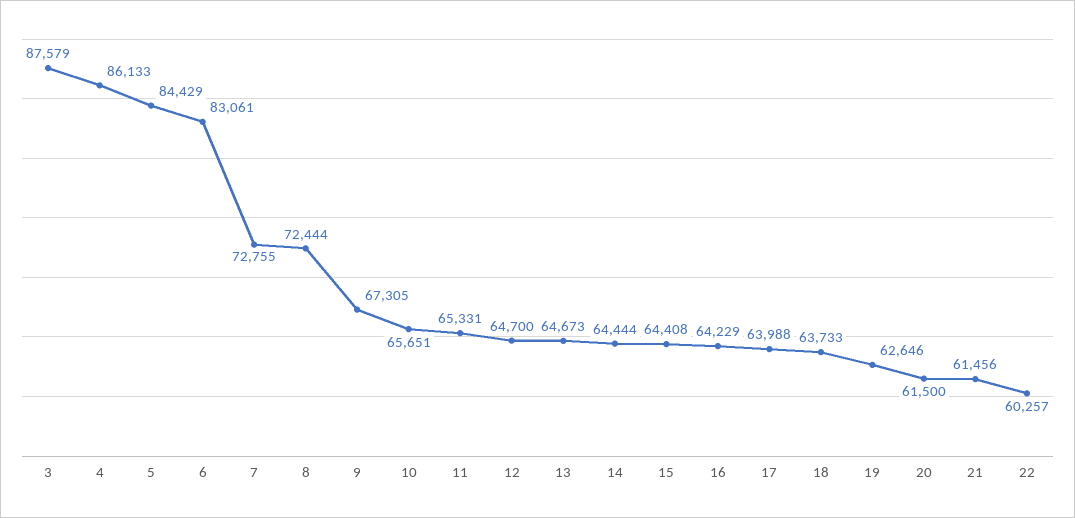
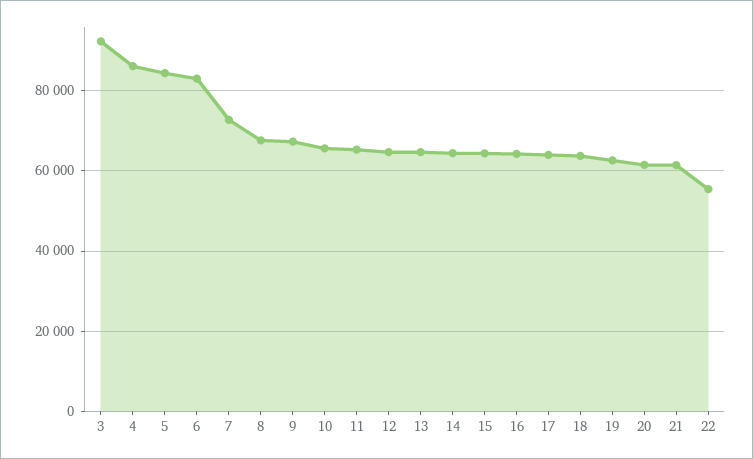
3: 87579 -> 92000
8: 72444 -> 68000
22: 60257 -> 56000

